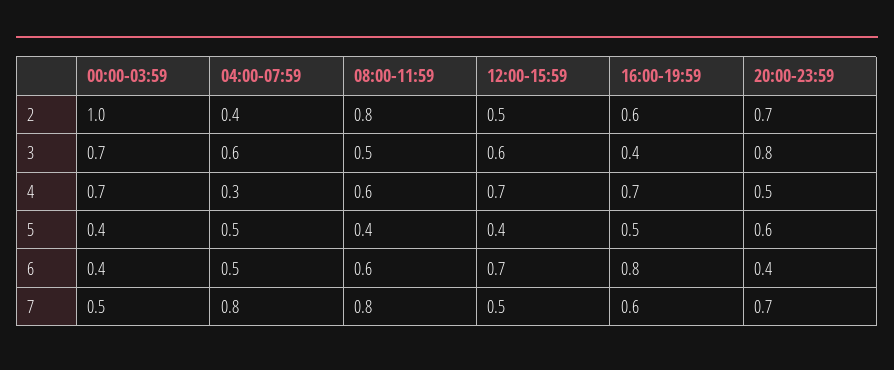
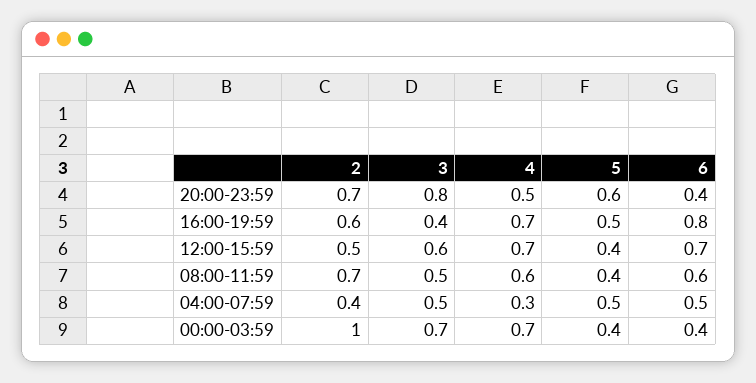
08:00-11:59, 2: 0.8 -> 0.7
04:00-07:59, 3: 0.6 -> 0.5
00:00-03:59, 7: 0.5 -> none
04:00-07:59, 7: 0.8 -> none
08:00-11:59, 7: 0.8 -> none
12:00-15:59, 7: 0.5 -> none
16:00-19:59, 7: 0.6 -> none
20:00-23:59, 7: 0.7 -> none

